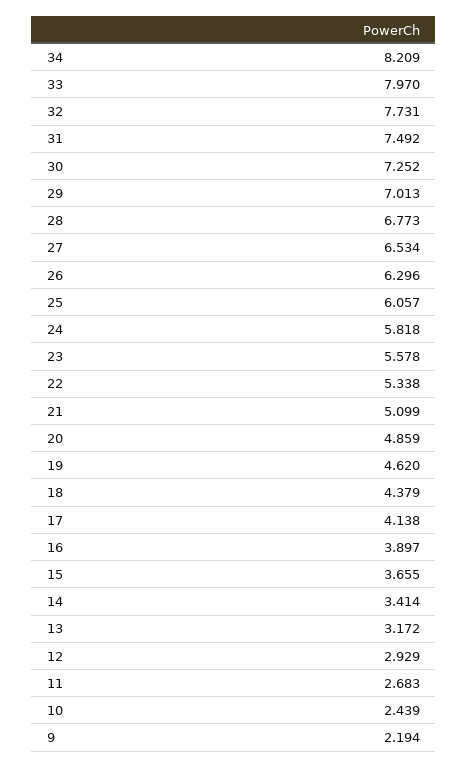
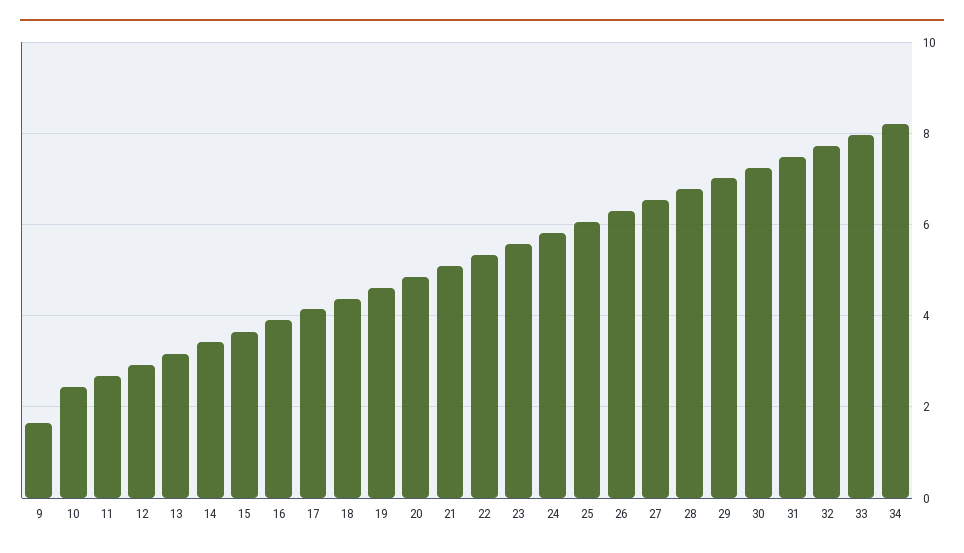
9: 2.194 -> 1.6

